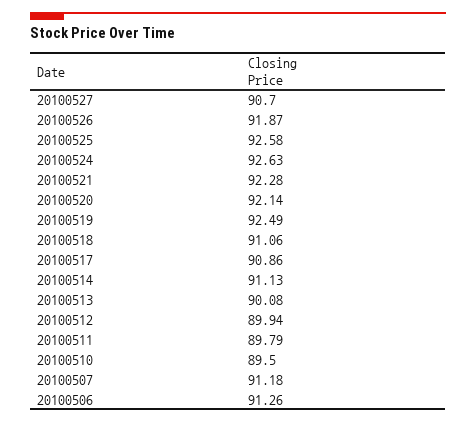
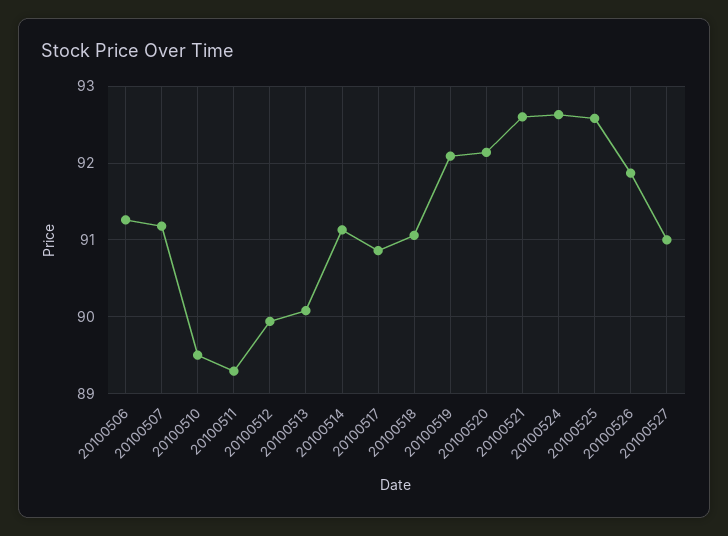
20100527: 90.7 -> 91
20100521: 92.28 -> 92.6
20100519: 92.49 -> 92.1
20100511: 89.79 -> 89.3

